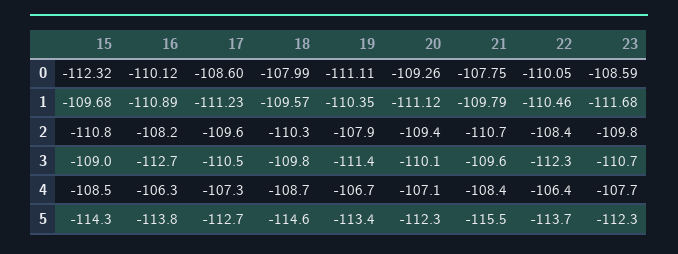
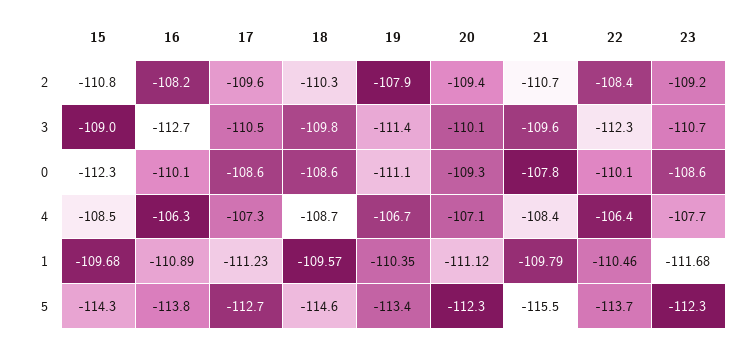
18, 0: -107.99 -> -108.6
23, 2: -109.8 -> -109.2

